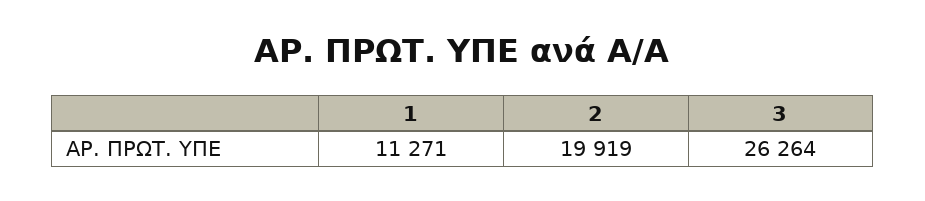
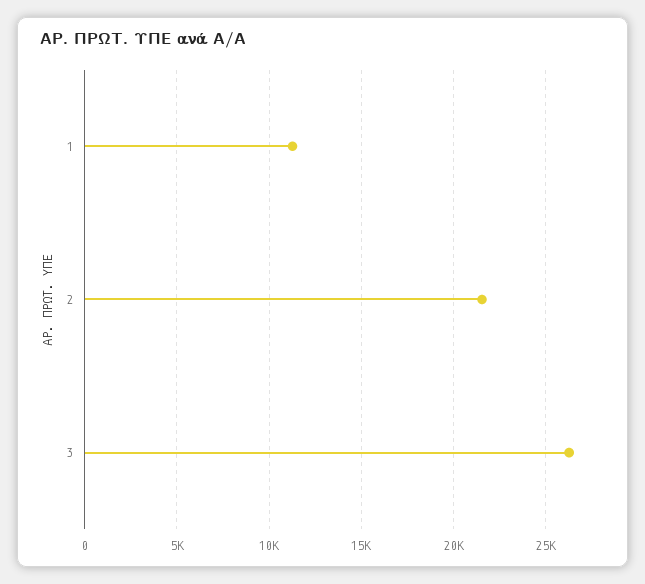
2: 19919 -> 21500

